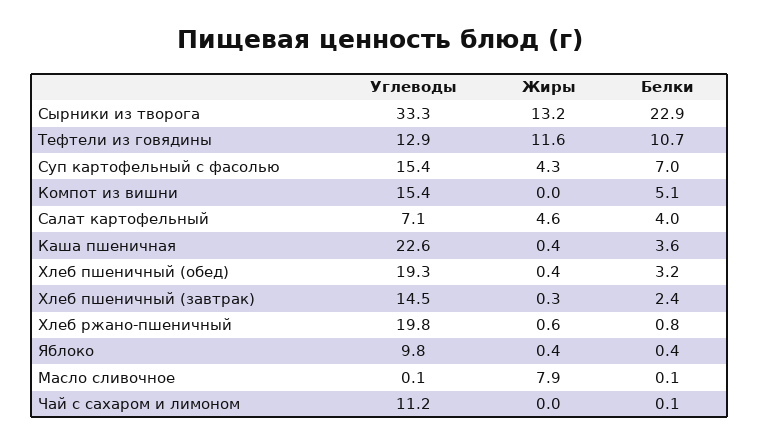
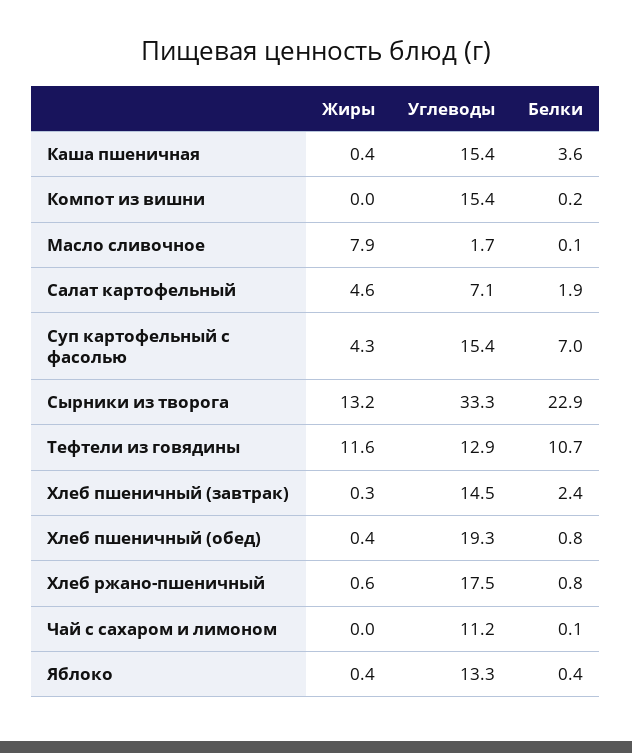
Белки, Компот из вишни: 5.1 -> 0.2
Белки, Салат картофельный: 4 -> 1.9
Углеводы, Каша пшеничная: 22.6 -> 15.4
Белки, Хлеб пшеничный (обед): 3.2 -> 0.8
Углеводы, Хлеб ржано-пшеничный: 19.8 -> 17.5
Углеводы, Яблоко: 9.8 -> 13.3
Углеводы, Масло сливочное: 0.1 -> 1.7

